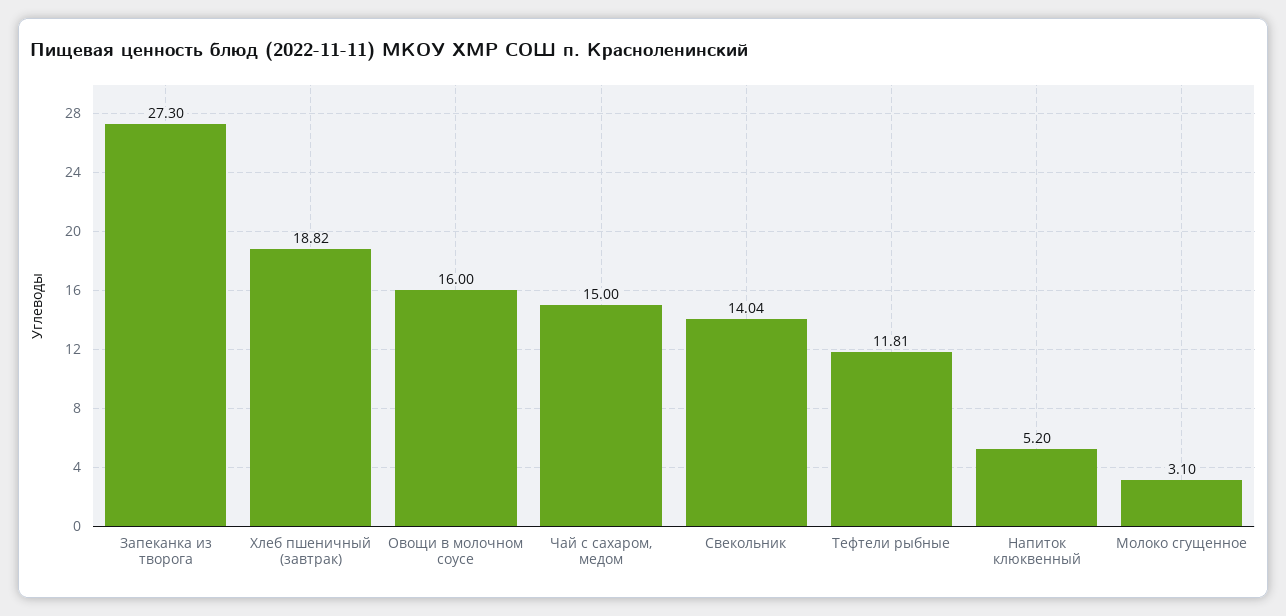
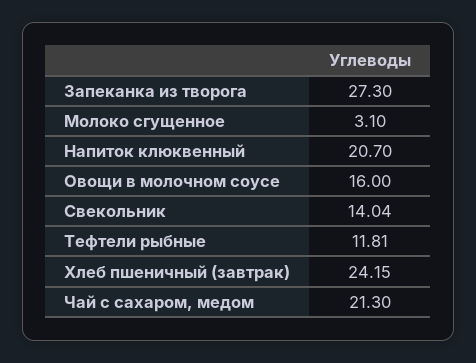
Хлеб пшеничный (завтрак): 18.82 -> 24.15
Чай с сахаром, медом: 15 -> 21.3
Напиток клюквенный: 5.2 -> 20.7

